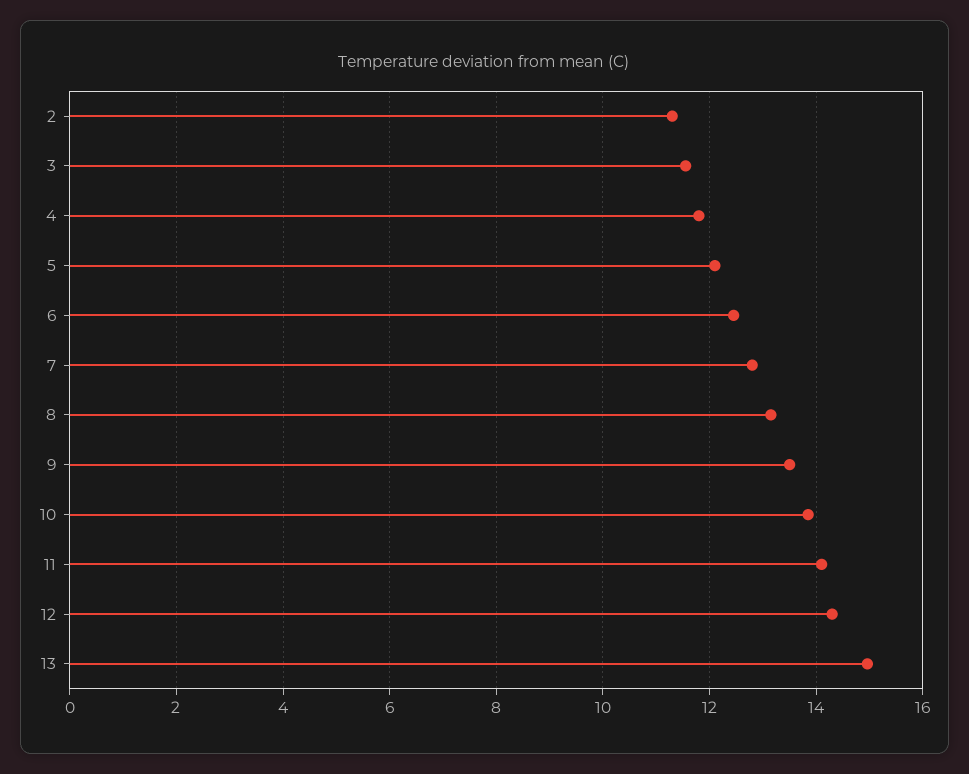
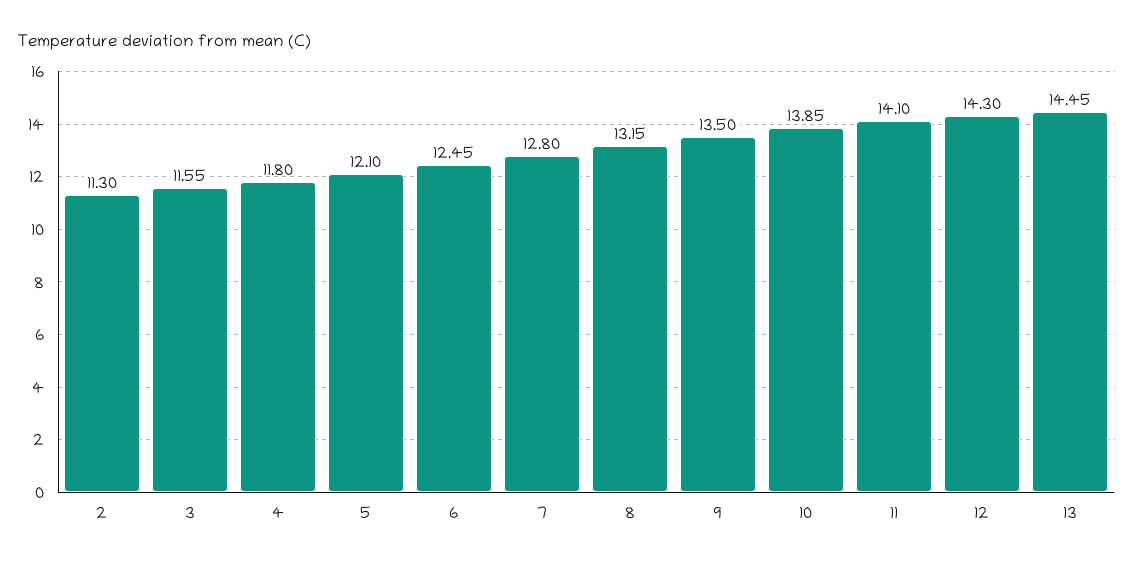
13: 15 -> 14.45

